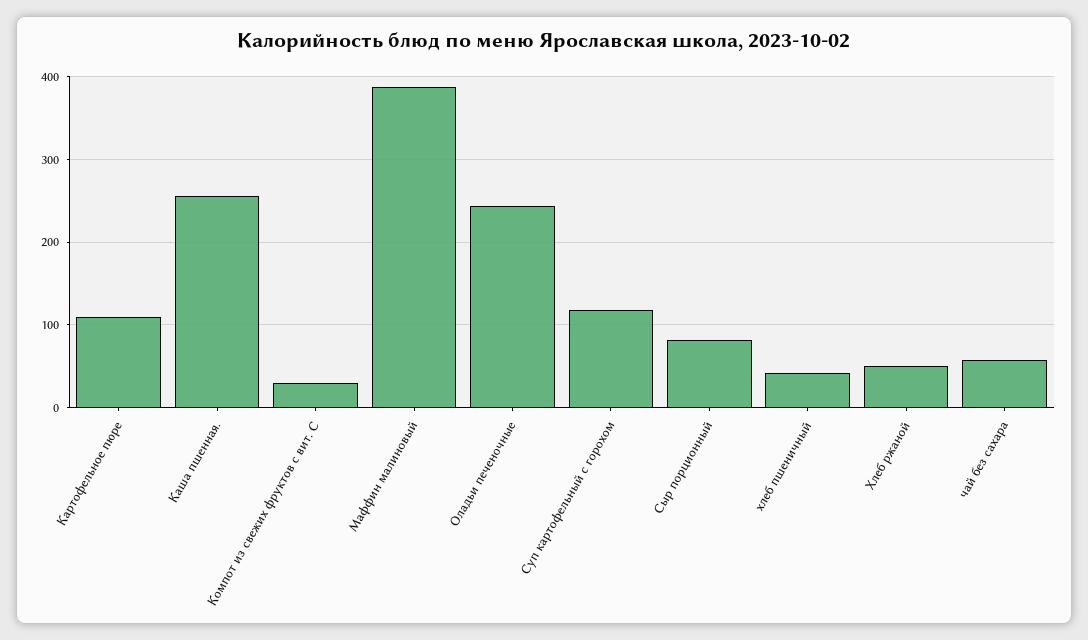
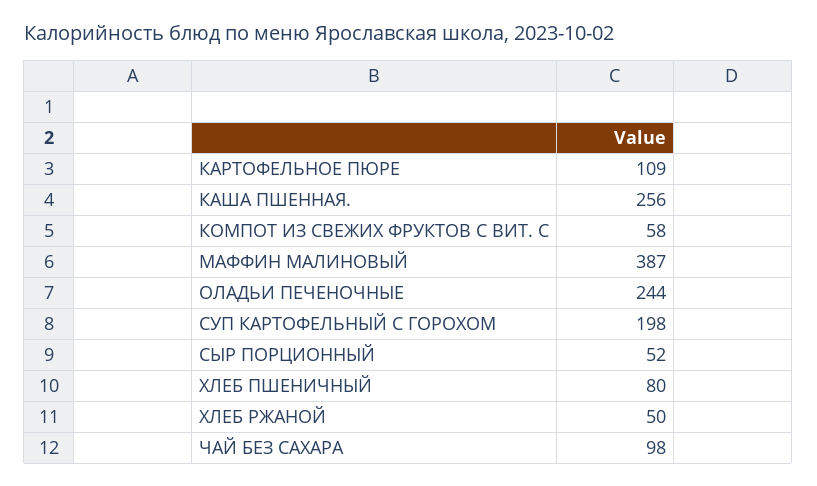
Компот из свежих фруктов с вит. С: 30 -> 58
Суп картофельный с горохом: 120 -> 198
Сыр порционный: 80 -> 52
хлеб пшеничный: 40 -> 80
чай без сахара: 60 -> 98

